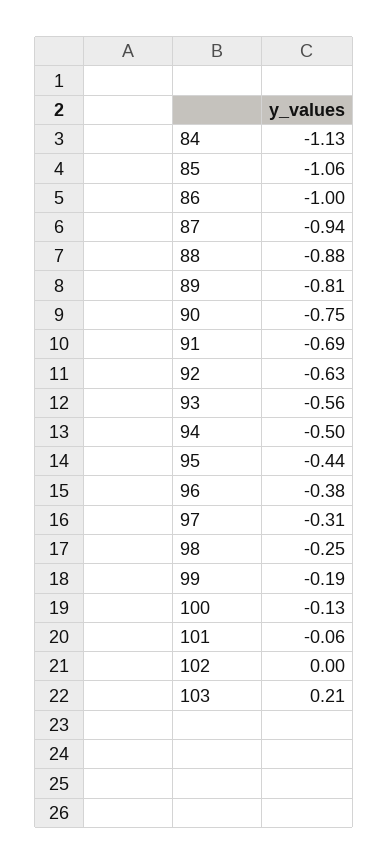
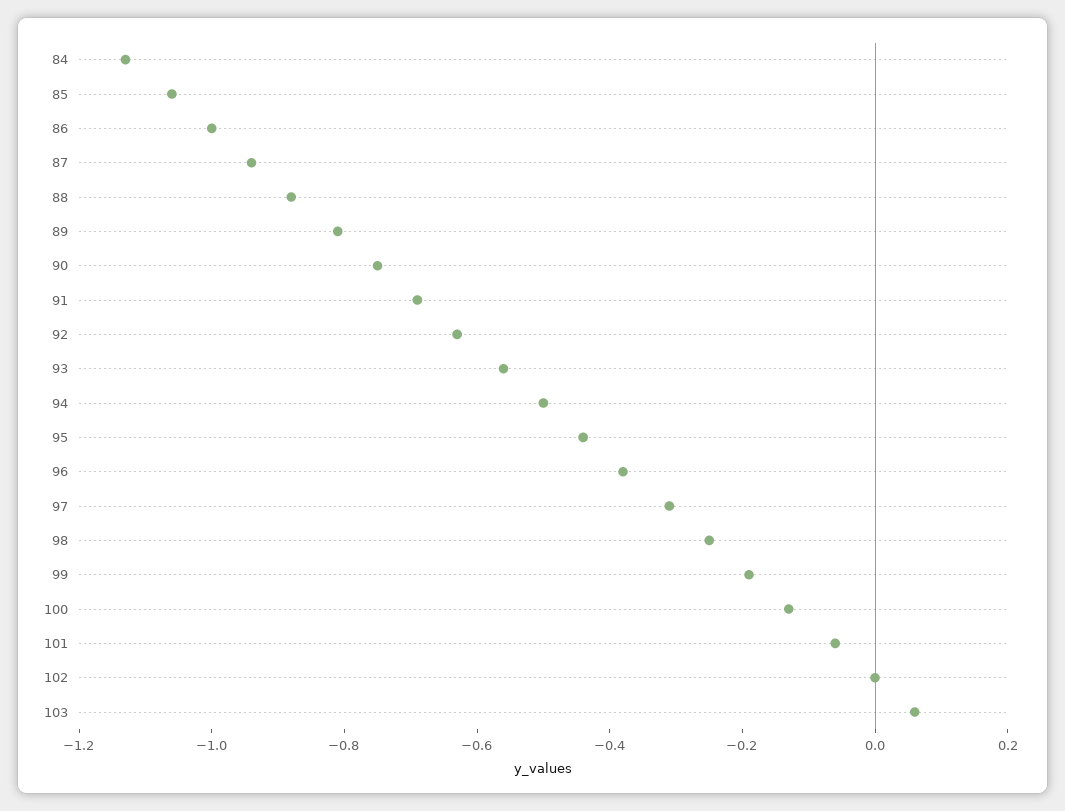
103: 0.21 -> 0.05

